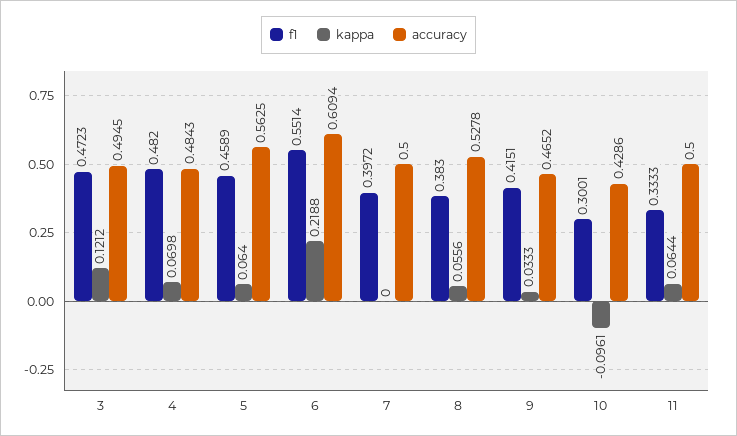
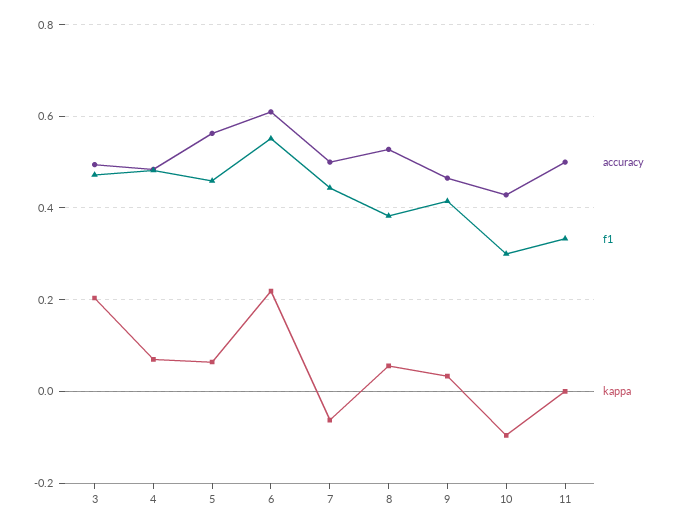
kappa, 3: 0.1212 -> 0.2
f1, 7: 0.3972 -> 0.44
kappa, 7: 0 -> -0.06
kappa, 11: 0.0644 -> 0

